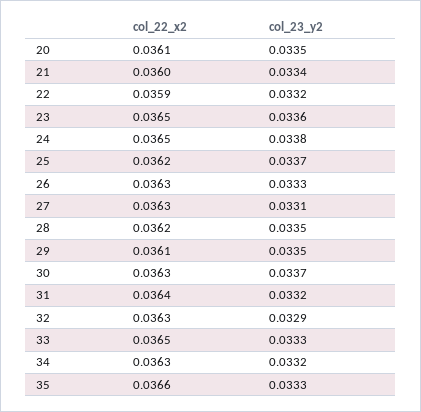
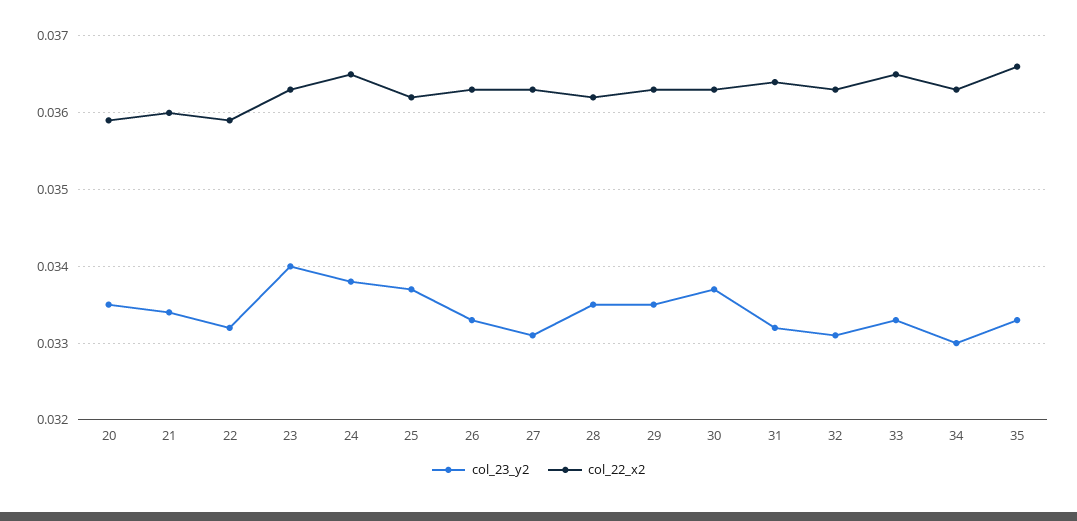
col_22_x2, 20: 0.0361 -> 0.0359
col_22_x2, 23: 0.0365 -> 0.0363
col_23_y2, 23: 0.0336 -> 0.034
col_22_x2, 29: 0.0361 -> 0.0363
col_23_y2, 32: 0.0329 -> 0.0331
col_23_y2, 34: 0.0332 -> 0.033

